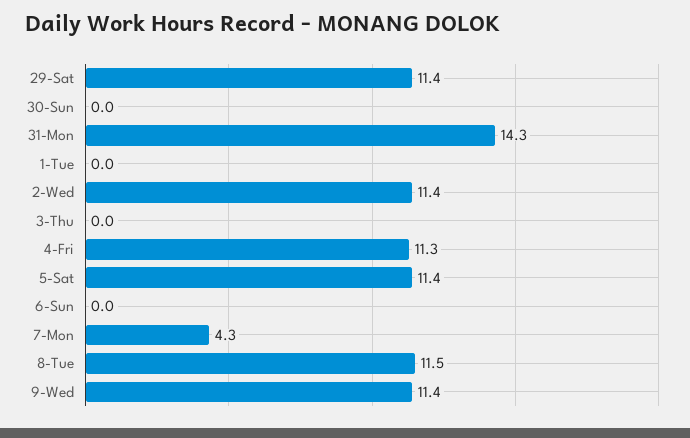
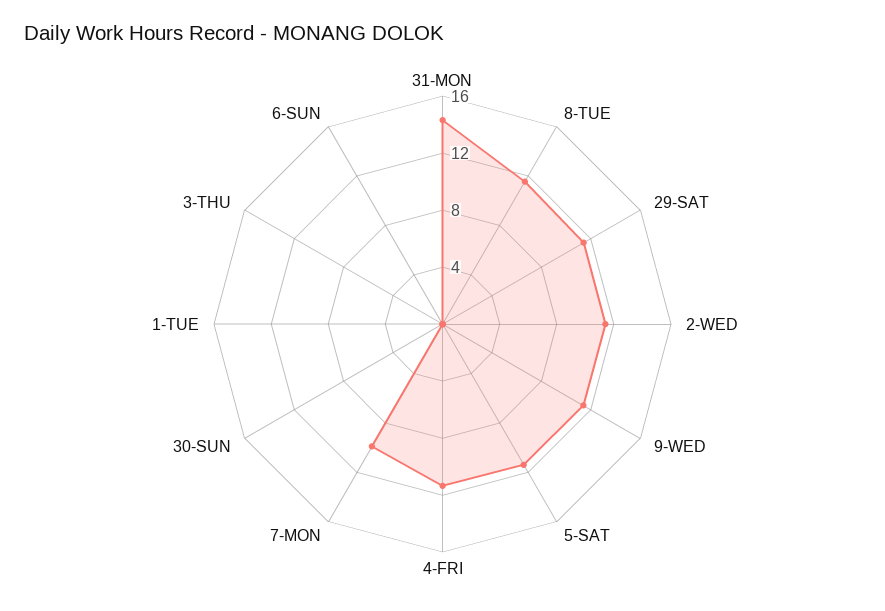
7-Mon: 4.3 -> 10

